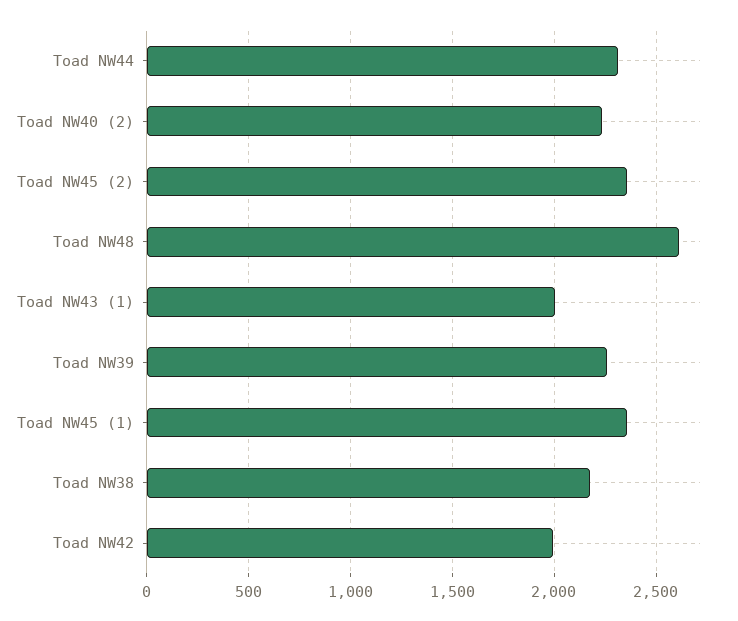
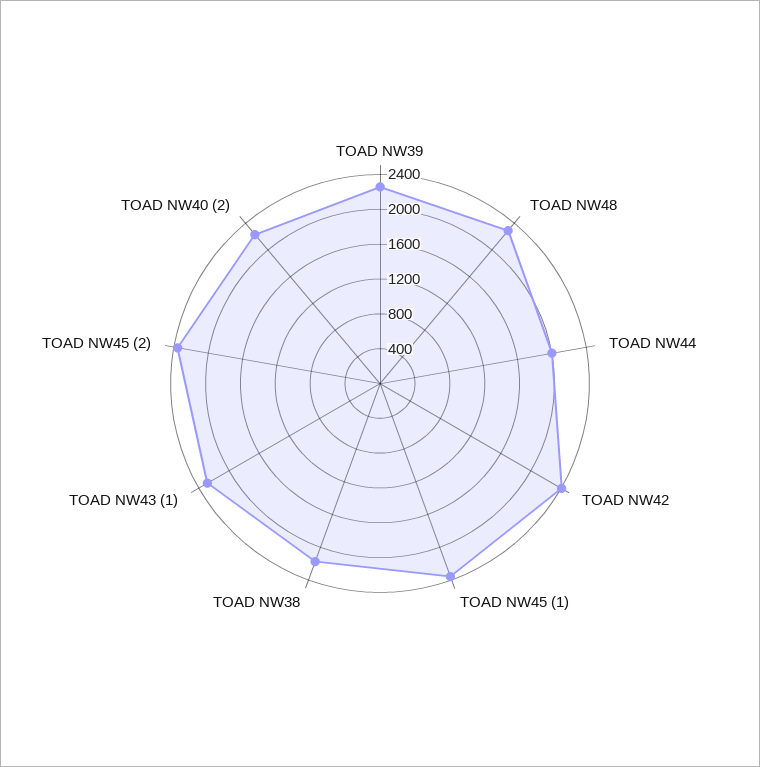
Toad NW44: 2300 -> 2000
Toad NW48: 2600 -> 2300
Toad NW43 (1): 2000 -> 2300
Toad NW42: 2000 -> 2400

